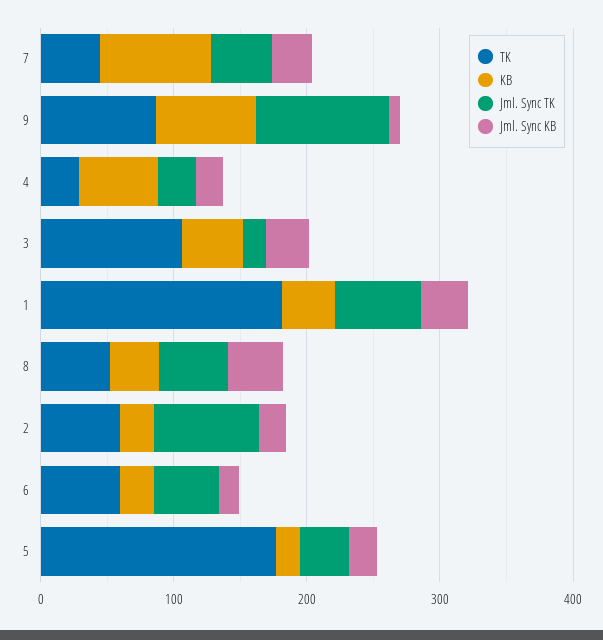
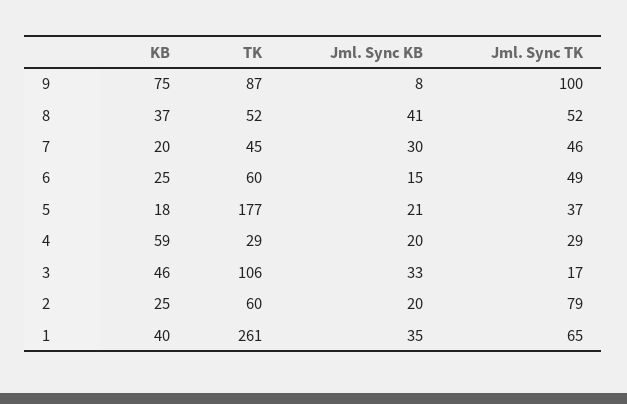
KB, 7: 80 -> 20
TK, 1: 180 -> 261

